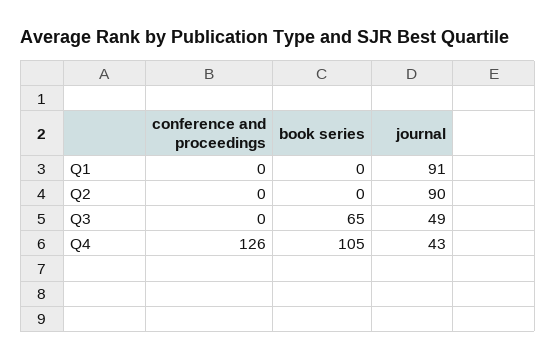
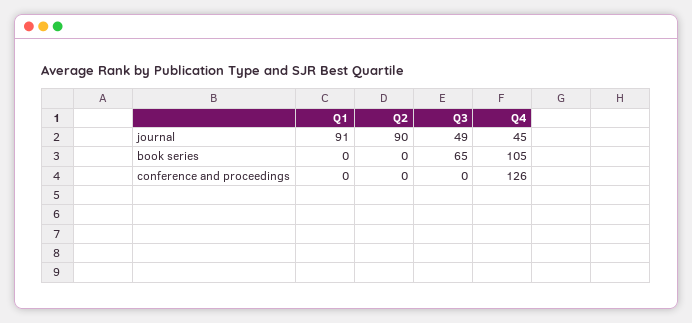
journal, Q4: 43 -> 45

